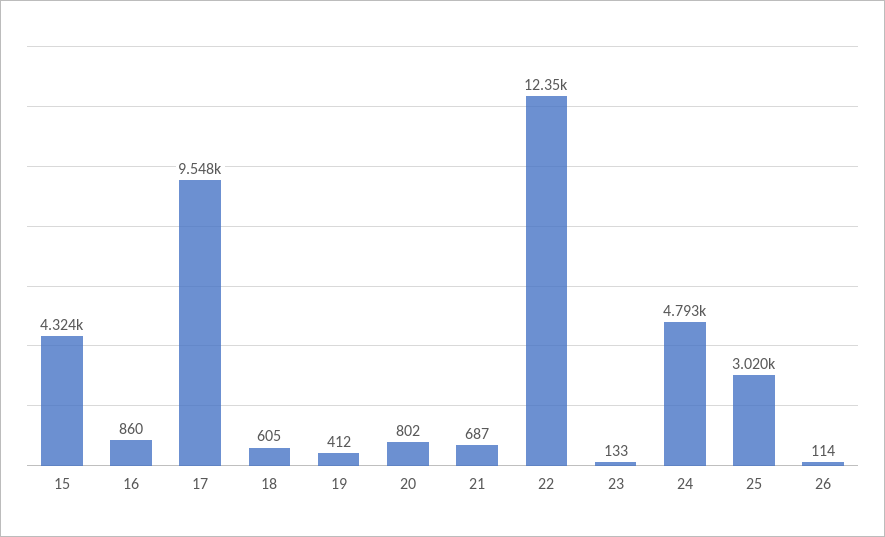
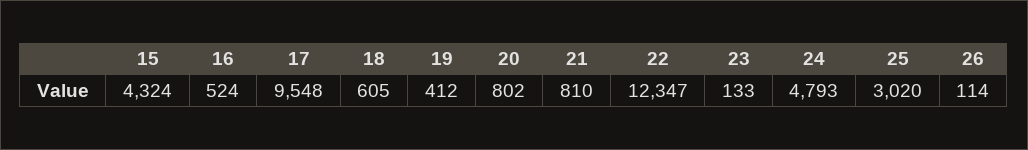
16: 860 -> 524
21: 687 -> 810

